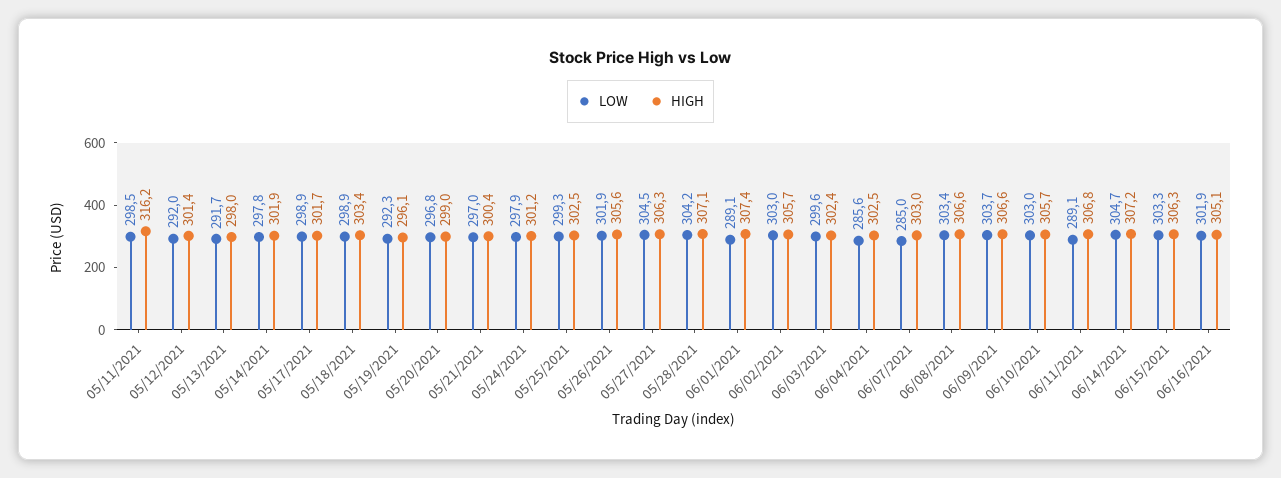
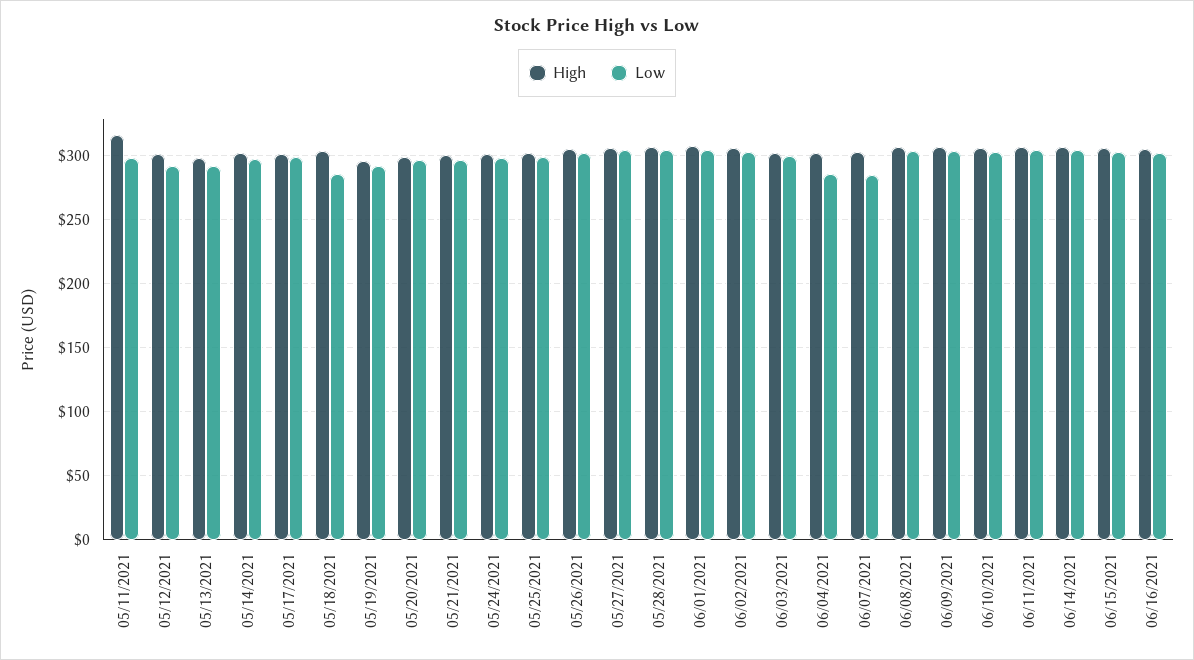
LOW, 05/18/2021: 298.9 -> 285
LOW, 06/01/2021: 289.1 -> 305
LOW, 06/11/2021: 289.1 -> 305

